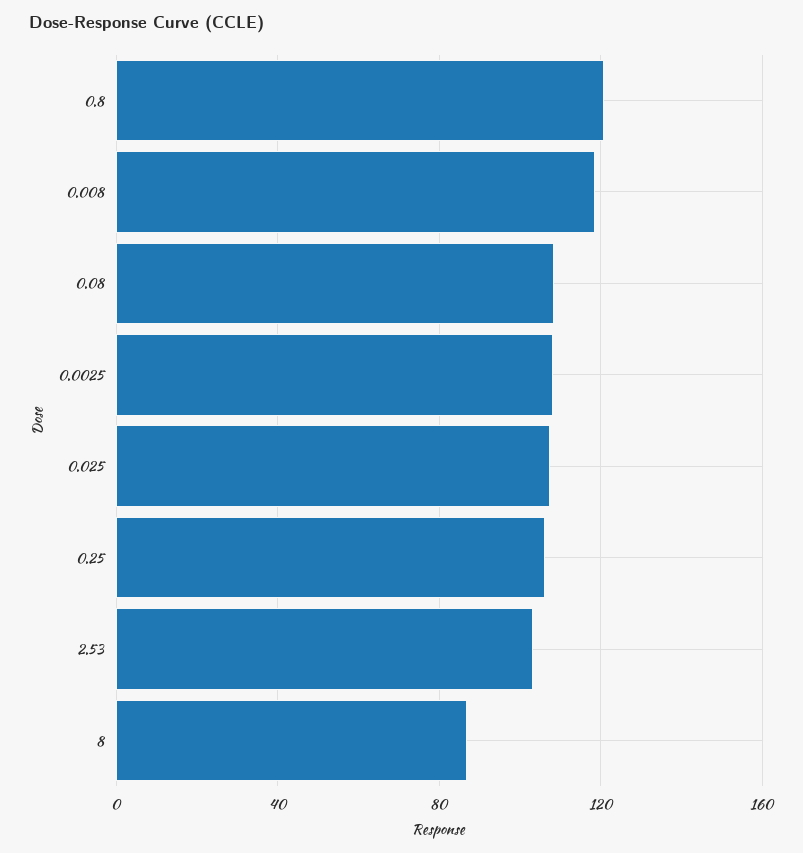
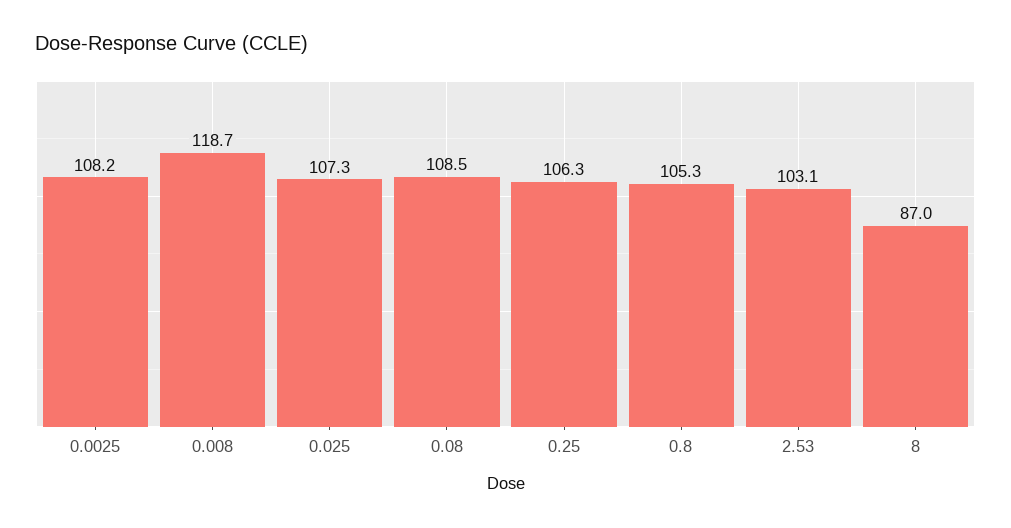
0.8: 120 -> 105.3

